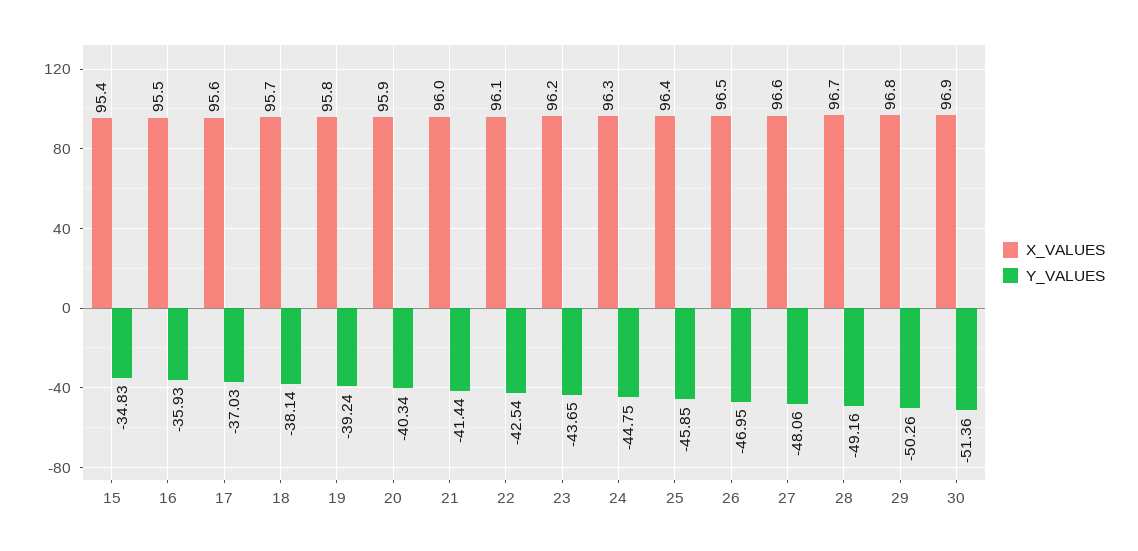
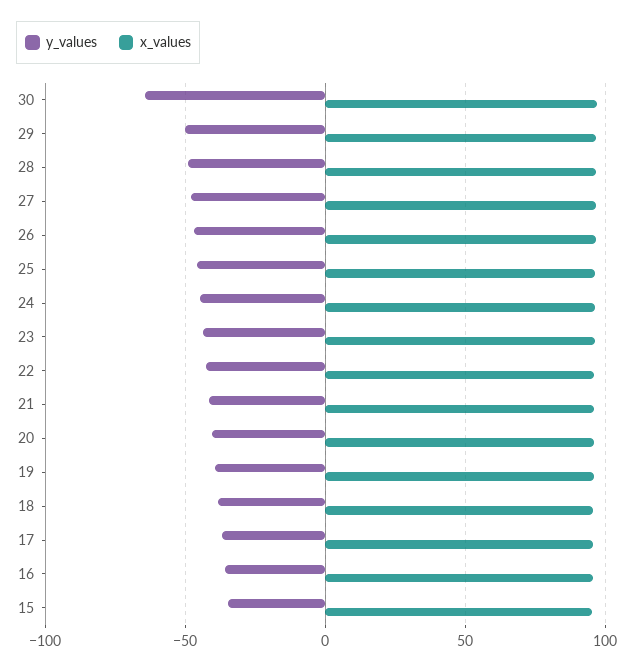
Y_VALUES, 30: -51.36 -> -65

